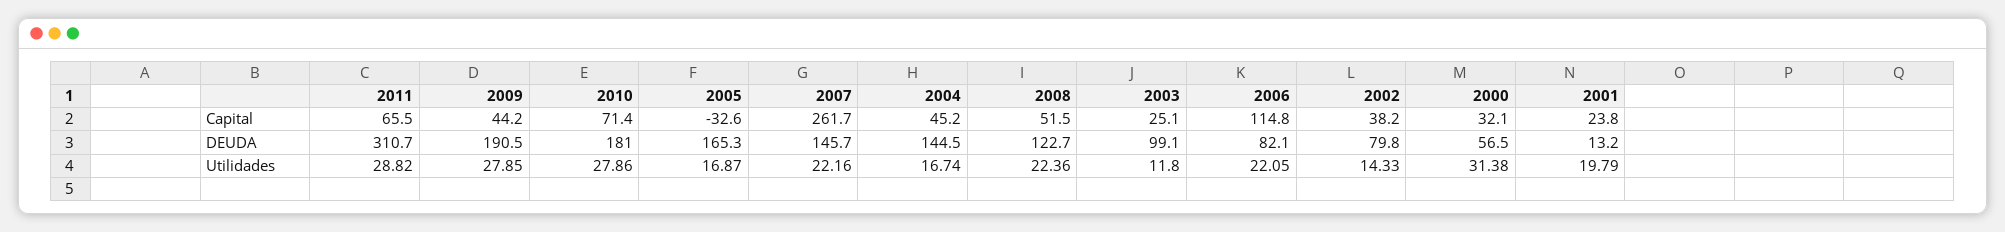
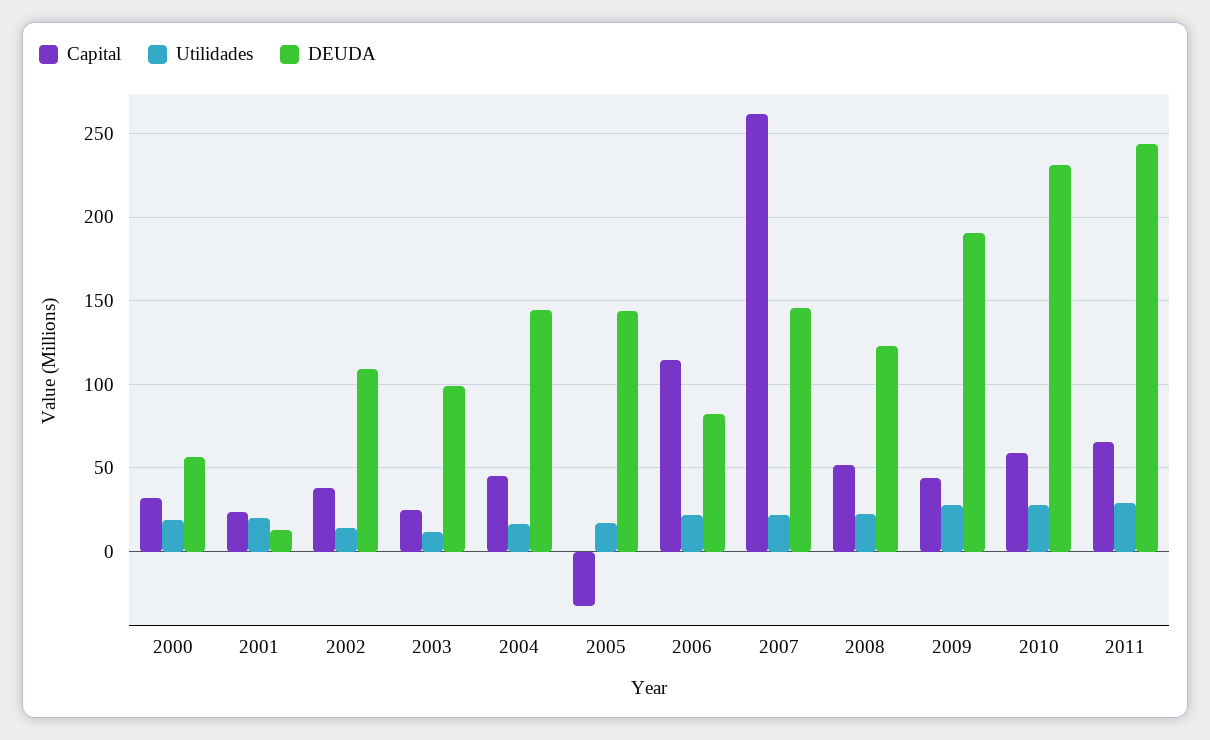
Capital, 2010: 71.4 -> 60
DEUDA, 2011: 310.7 -> 245
DEUDA, 2010: 181 -> 230
DEUDA, 2005: 165.3 -> 145
DEUDA, 2002: 79.8 -> 110
Utilidades, 2000: 31.38 -> 20

